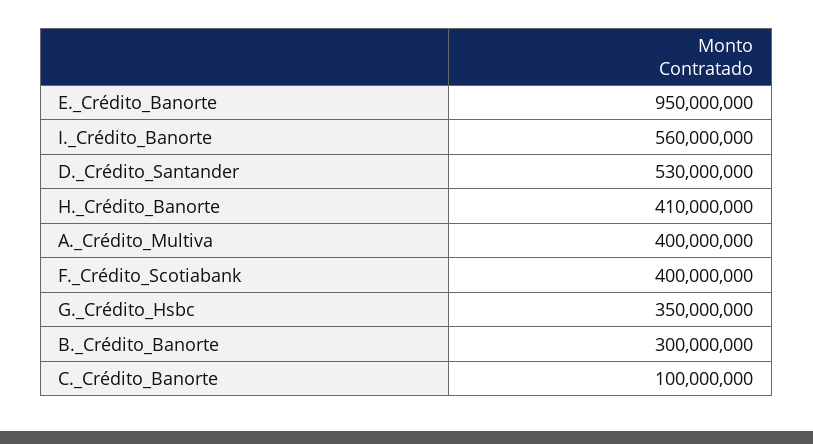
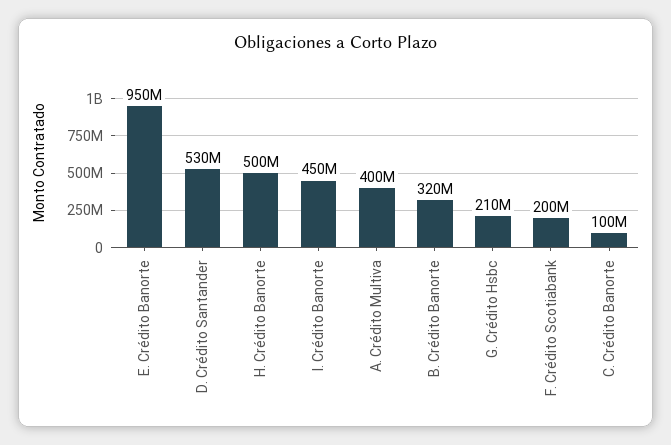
I._Crédito_Banorte: 560000000 -> 450000000
H._Crédito_Banorte: 410000000 -> 500000000
F._Crédito_Scotiabank: 400000000 -> 200000000
G._Crédito_Hsbc: 350000000 -> 210000000
B._Crédito_Banorte: 300000000 -> 320000000

